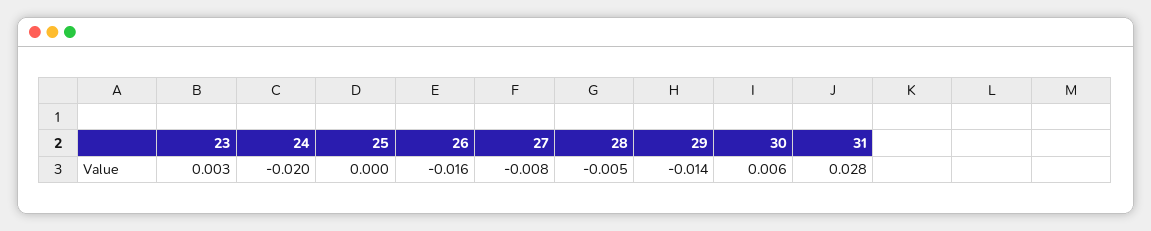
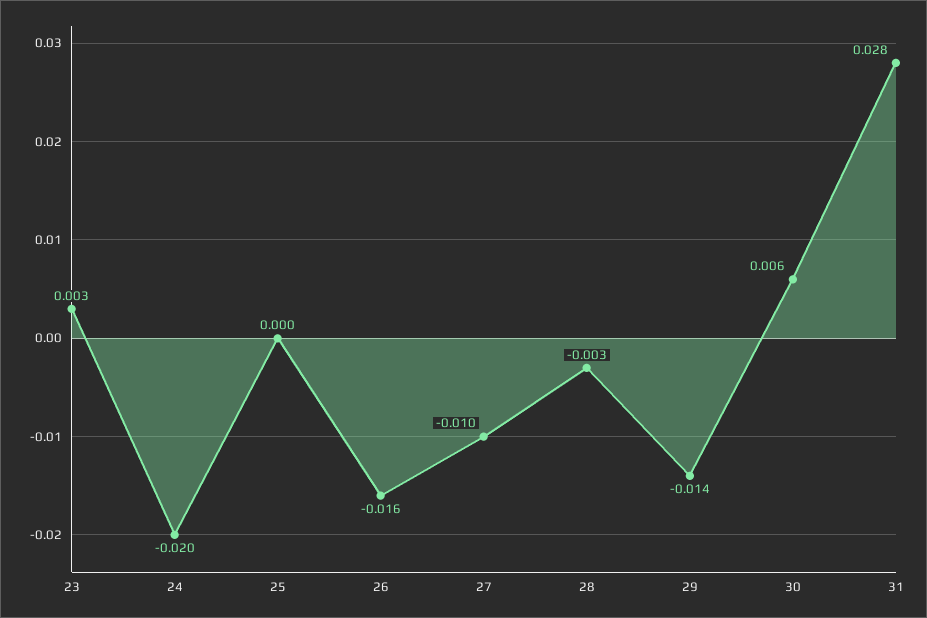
27: -0.008 -> -0.01
28: -0.005 -> -0.003

